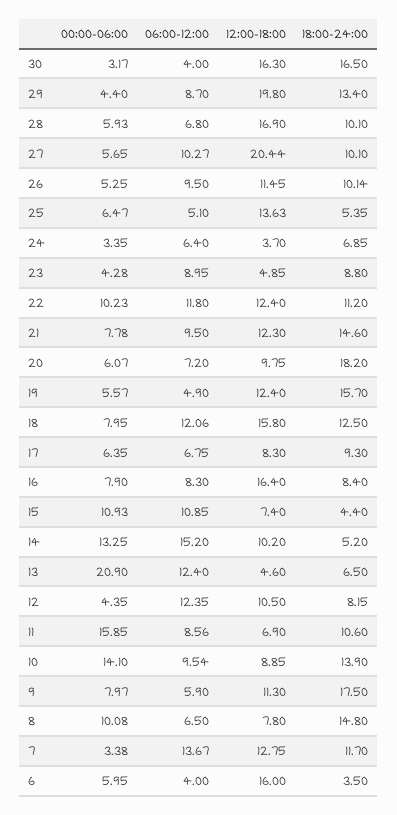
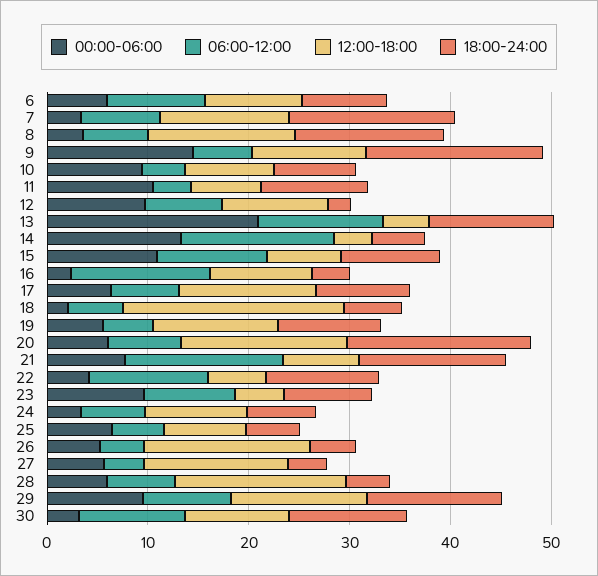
06:00-12:00, 30: 4 -> 10
12:00-18:00, 30: 16.3 -> 10
18:00-24:00, 30: 16.5 -> 12
00:00-06:00, 29: 4.4 -> 10
12:00-18:00, 29: 19.8 -> 14
18:00-24:00, 28: 10.1 -> 4
06:00-12:00, 27: 10.27 -> 4
12:00-18:00, 27: 20.44 -> 14
18:00-24:00, 27: 10.1 -> 4
06:00-12:00, 26: 9.5 -> 4
12:00-18:00, 26: 11.45 -> 16
18:00-24:00, 26: 10.14 -> 4
12:00-18:00, 25: 13.63 -> 8
12:00-18:00, 24: 3.7 -> 10
00:00-06:00, 23: 4.28 -> 10
00:00-06:00, 22: 10.23 -> 4
12:00-18:00, 22: 12.4 -> 6
06:00-12:00, 21: 9.5 -> 16
12:00-18:00, 21: 12.3 -> 8
12:00-18:00, 20: 9.75 -> 16
18:00-24:00, 19: 15.7 -> 10
00:00-06:00, 18: 7.95 -> 2
06:00-12:00, 18: 12.06 -> 6
12:00-18:00, 18: 15.8 -> 22
18:00-24:00, 18: 12.5 -> 6
12:00-18:00, 17: 8.3 -> 14
00:00-06:00, 16: 7.9 -> 2
06:00-12:00, 16: 8.3 -> 14
12:00-18:00, 16: 16.4 -> 10
18:00-24:00, 16: 8.4 -> 4
18:00-24:00, 15: 4.4 -> 10
12:00-18:00, 14: 10.2 -> 4
18:00-24:00, 13: 6.5 -> 12
00:00-06:00, 12: 4.35 -> 10
06:00-12:00, 12: 12.35 -> 8
18:00-24:00, 12: 8.15 -> 2
00:00-06:00, 11: 15.85 -> 10
06:00-12:00, 11: 8.56 -> 4
00:00-06:00, 10: 14.1 -> 10
06:00-12:00, 10: 9.54 -> 4
18:00-24:00, 10: 13.9 -> 8
00:00-06:00, 9: 7.97 -> 14
00:00-06:00, 8: 10.08 -> 4
12:00-18:00, 8: 7.8 -> 14
06:00-12:00, 7: 13.67 -> 8
18:00-24:00, 7: 11.7 -> 16
06:00-12:00, 6: 4 -> 10
12:00-18:00, 6: 16 -> 10
18:00-24:00, 6: 3.5 -> 8

